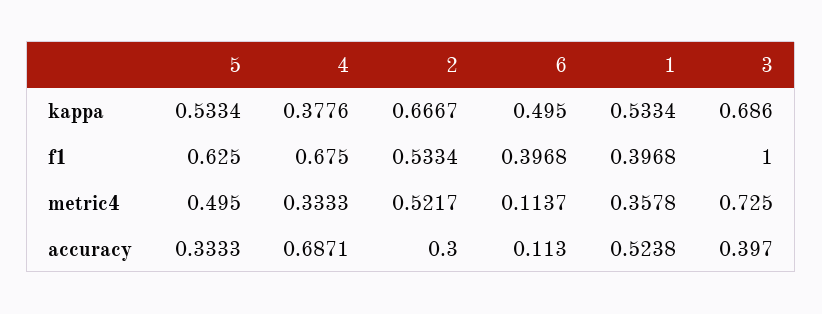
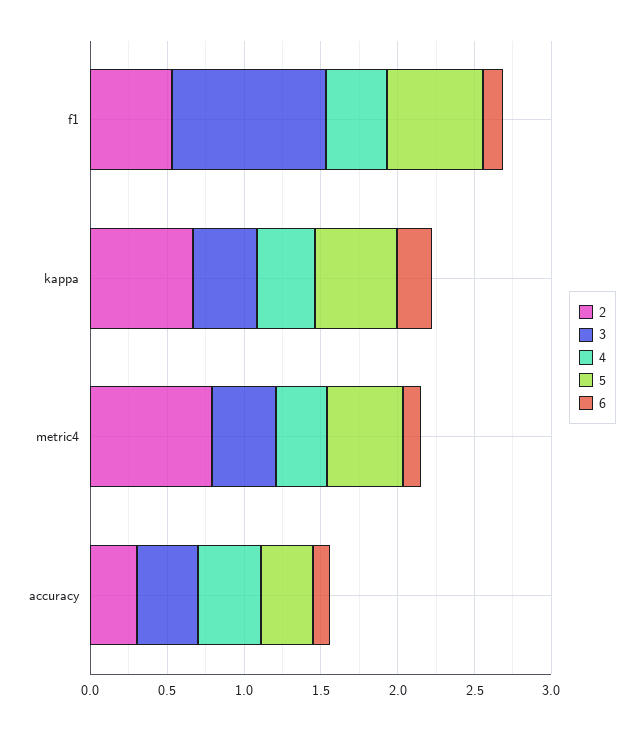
6, kappa: 0.495 -> 0.2
1, kappa: 0.5334 -> none
3, kappa: 0.686 -> 0.4
4, f1: 0.675 -> 0.4
6, f1: 0.3968 -> 0.1
1, f1: 0.3968 -> none
2, metric4: 0.5217 -> 0.8
1, metric4: 0.3578 -> none
3, metric4: 0.725 -> 0.4
4, accuracy: 0.6871 -> 0.4
1, accuracy: 0.5238 -> none

